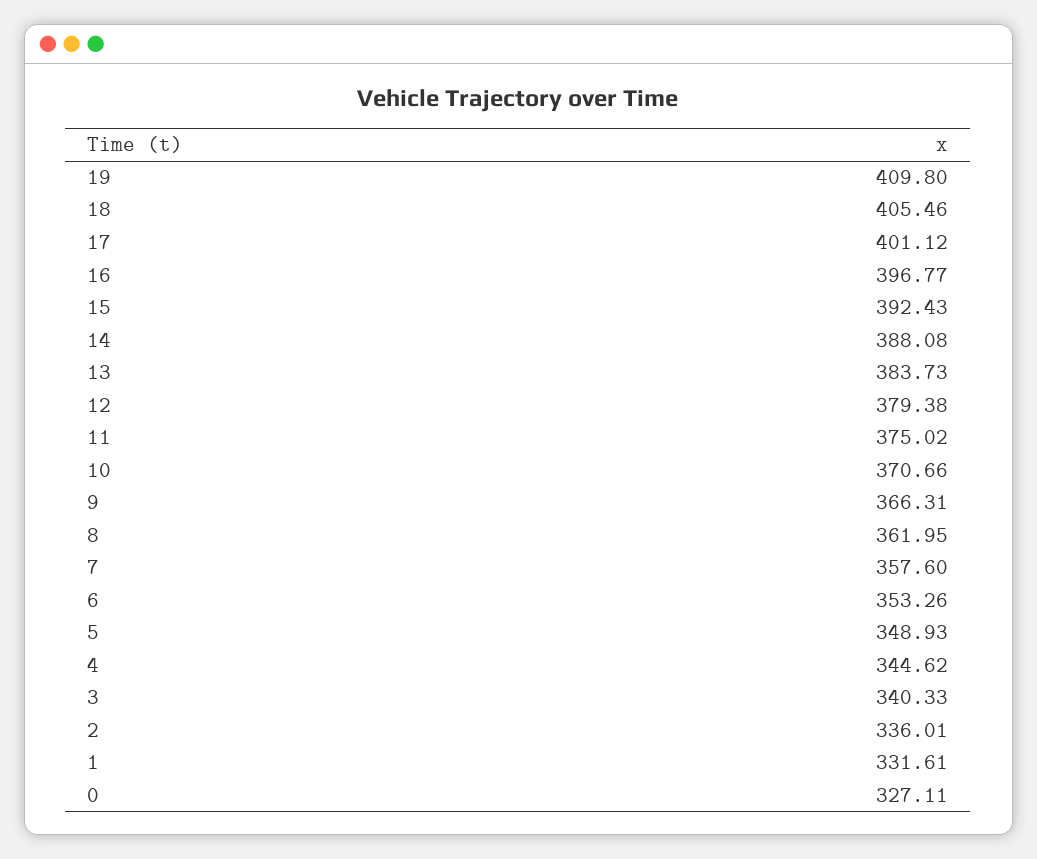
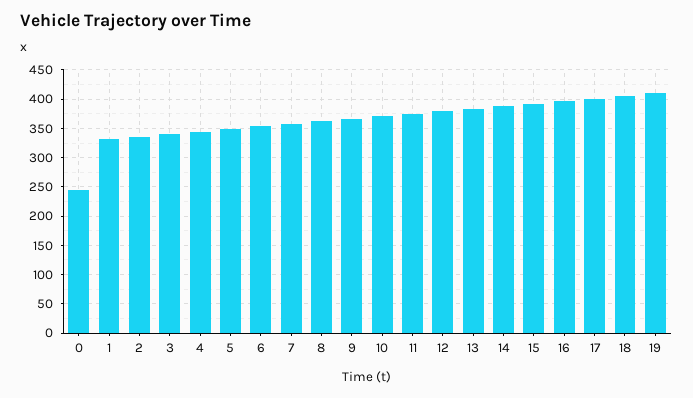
0: 327.11 -> 250

